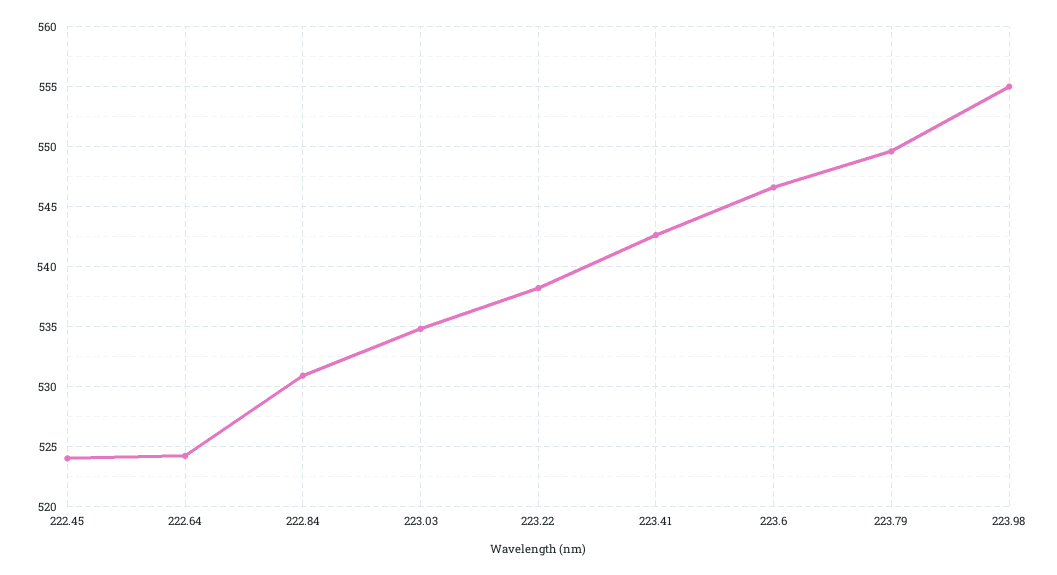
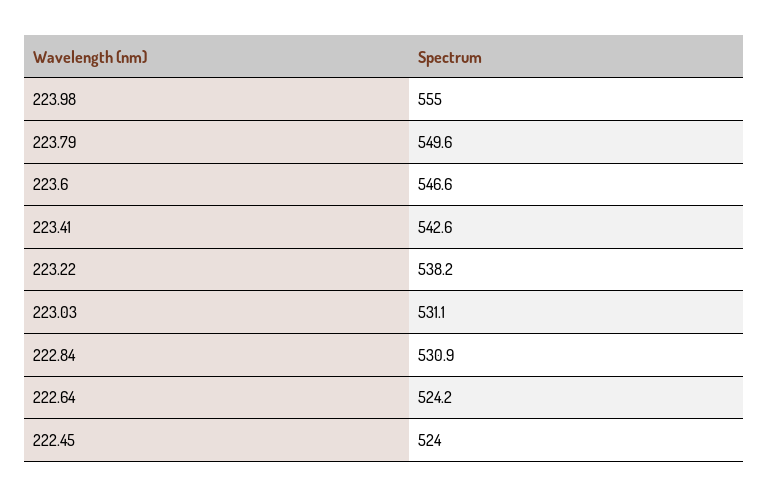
223.03: 535 -> 531.1

